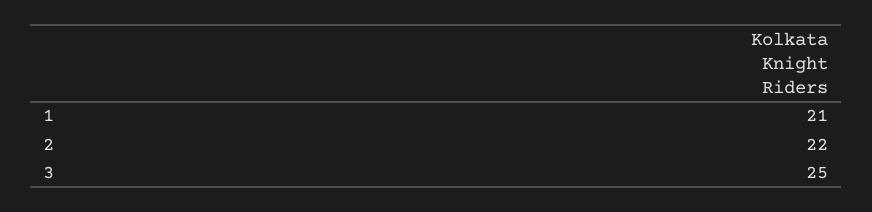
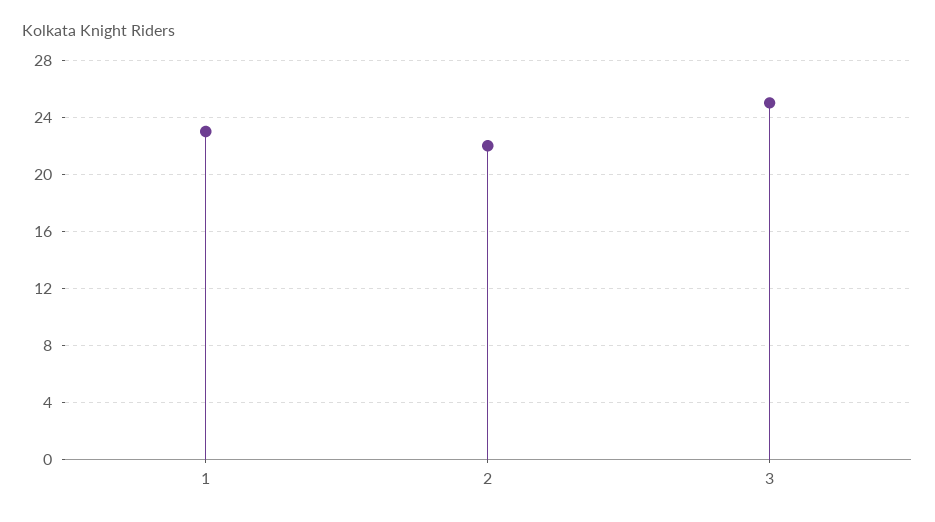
1: 21 -> 23

